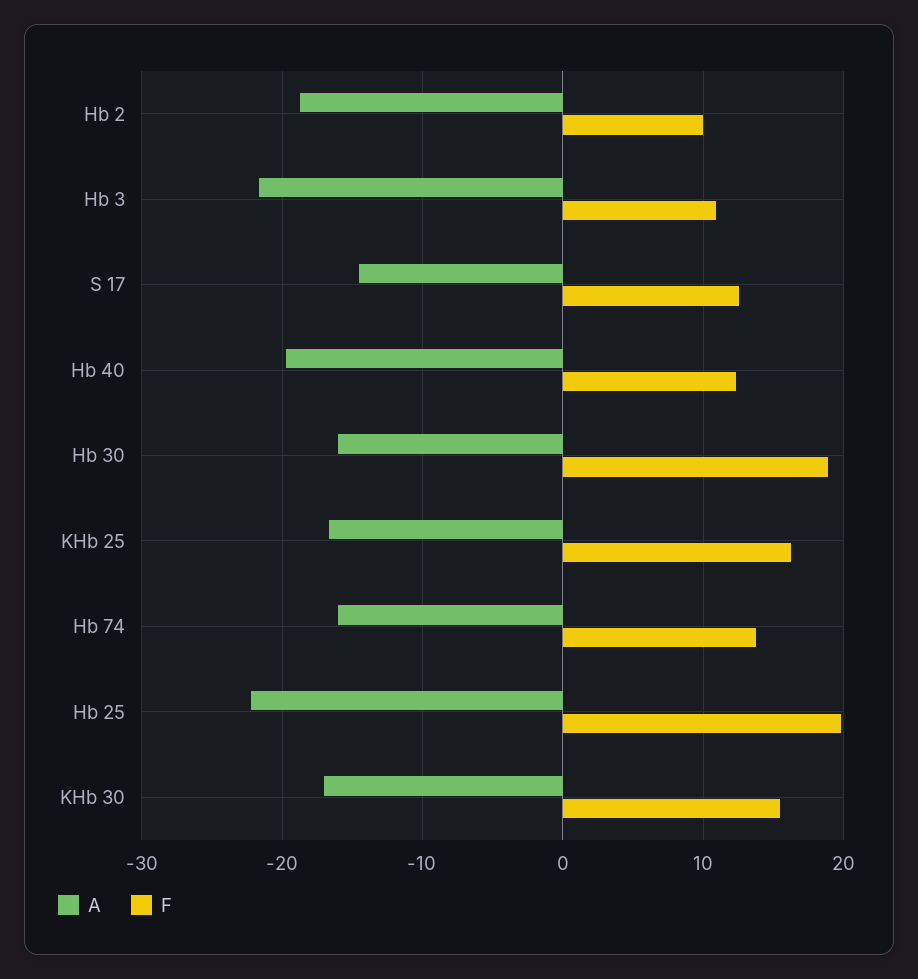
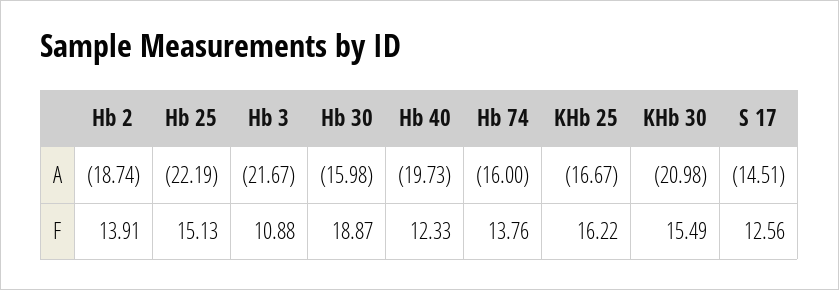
F, Hb 2: 10 -> 13.91
F, Hb 25: 20 -> 15.13
A, KHb 30: -17 -> -20.98

